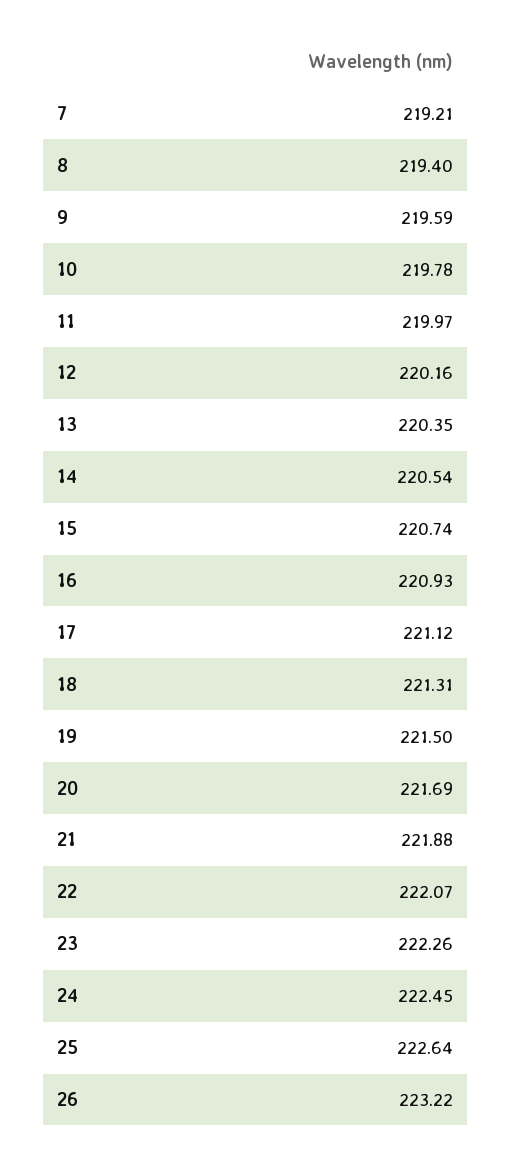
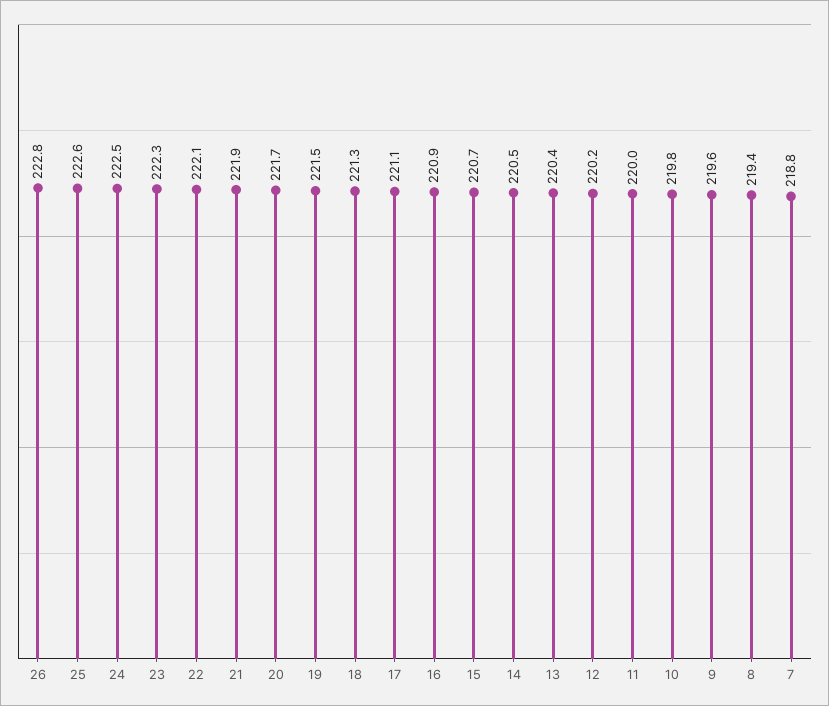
7: 219.21 -> 218.8
26: 223.22 -> 222.8

